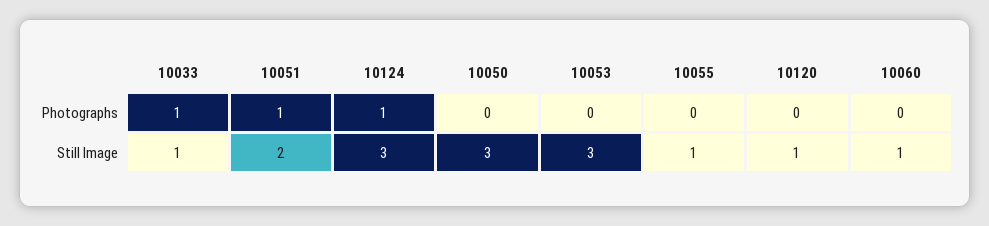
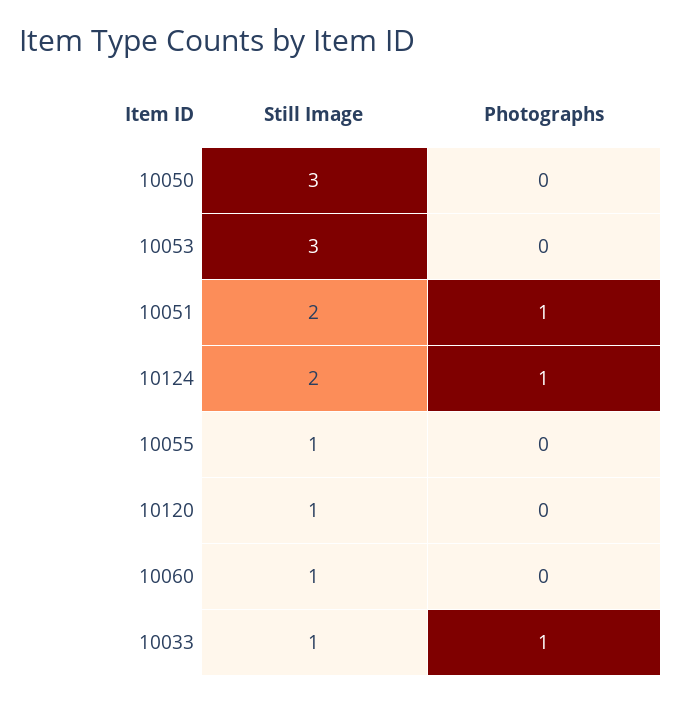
10124, Still Image: 3 -> 2

